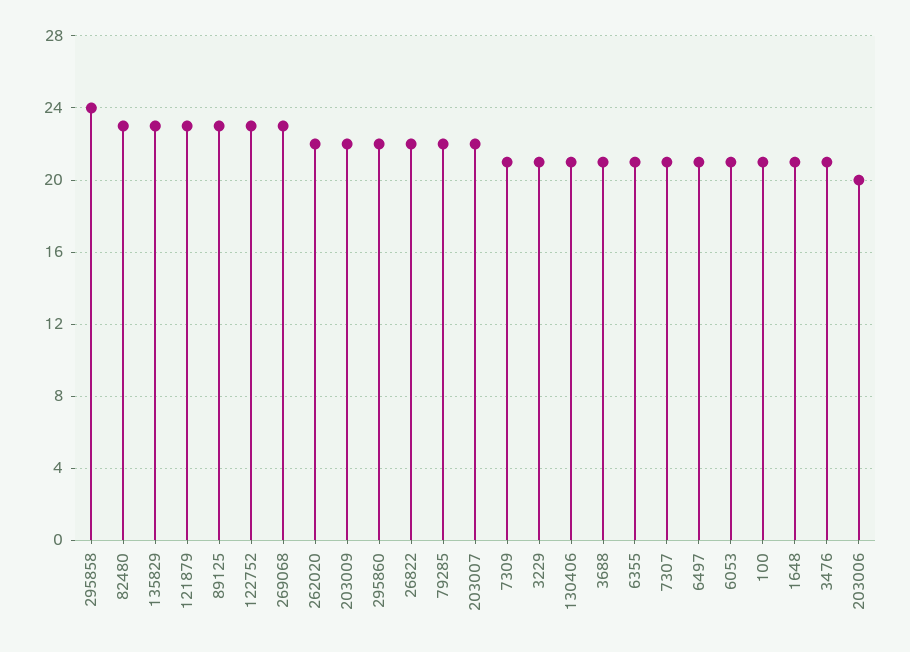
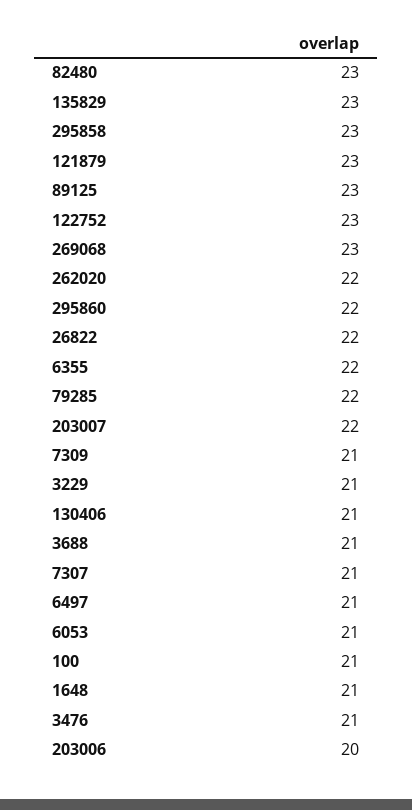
295858: 24 -> 23
203009: 22 -> none
6355: 21 -> 22

